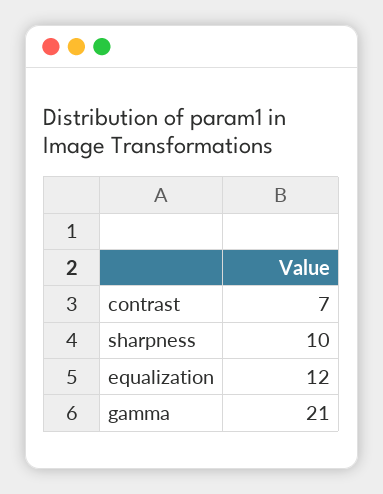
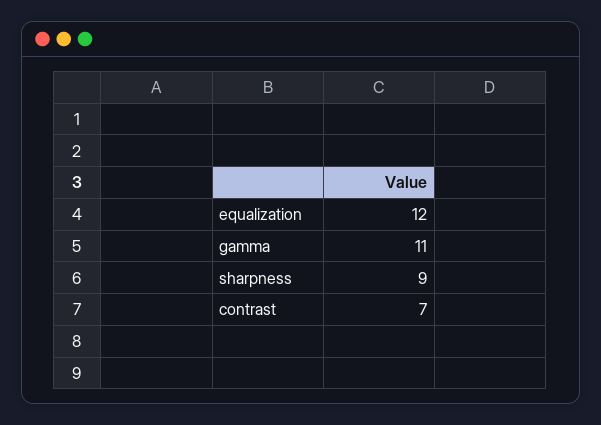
sharpness: 10 -> 9
gamma: 21 -> 11

